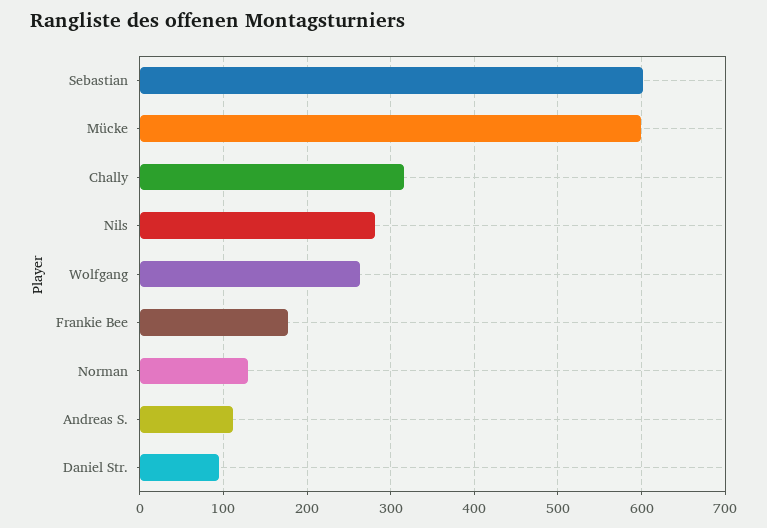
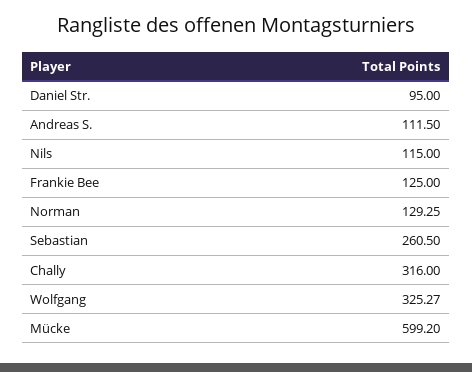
Sebastian: 600 -> 260.5
Nils: 280 -> 115
Wolfgang: 260 -> 325.27
Frankie Bee: 180 -> 125

